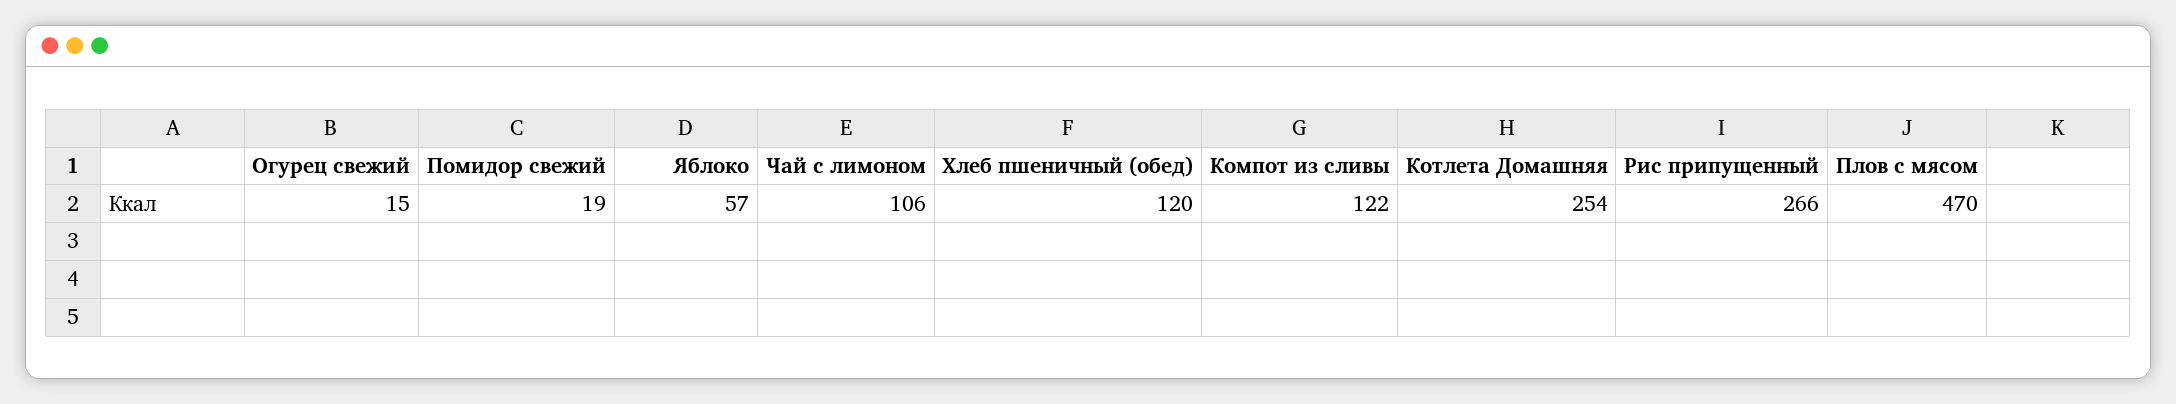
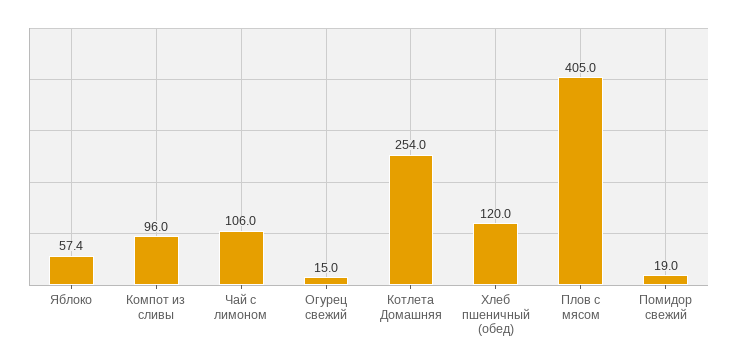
Компот из сливы: 122 -> 96
Рис припущенный: 266 -> none
Плов с мясом: 470 -> 405

